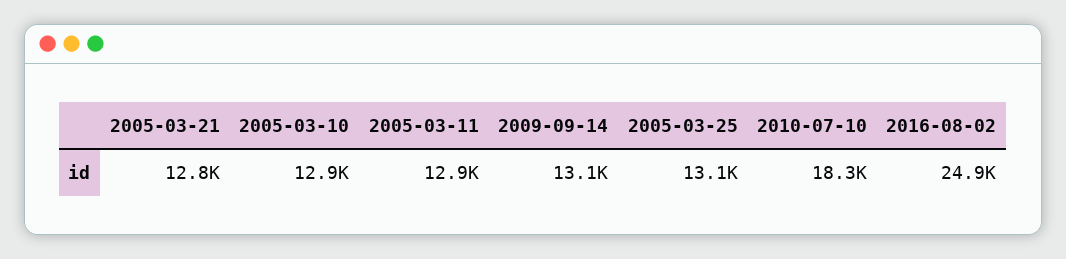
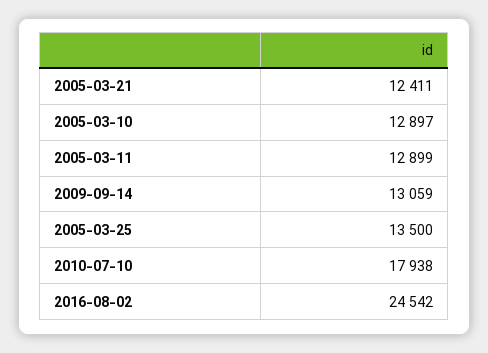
2005-03-21: 12800 -> 12411
2005-03-25: 13100 -> 13500
2010-07-10: 18300 -> 17938
2016-08-02: 24900 -> 24542

